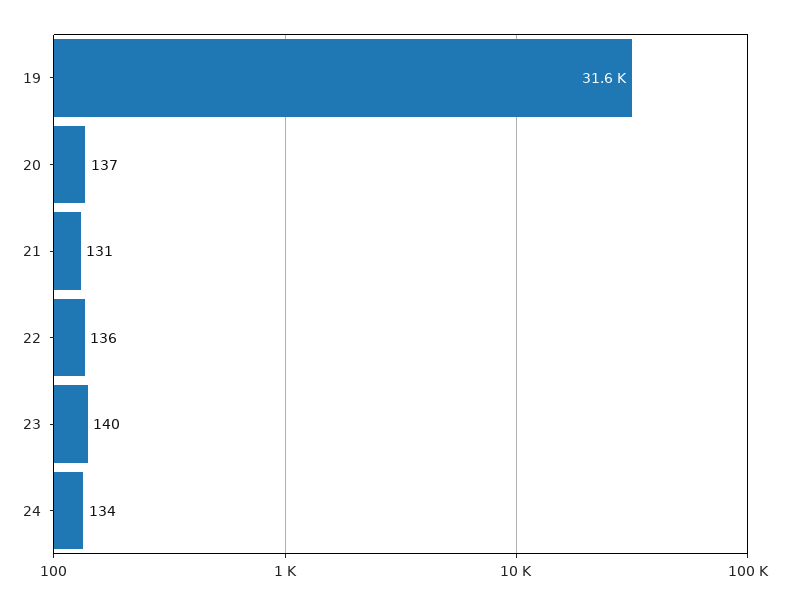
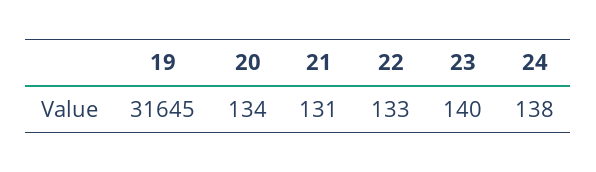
20: 137 -> 134
22: 136 -> 133
24: 134 -> 138

